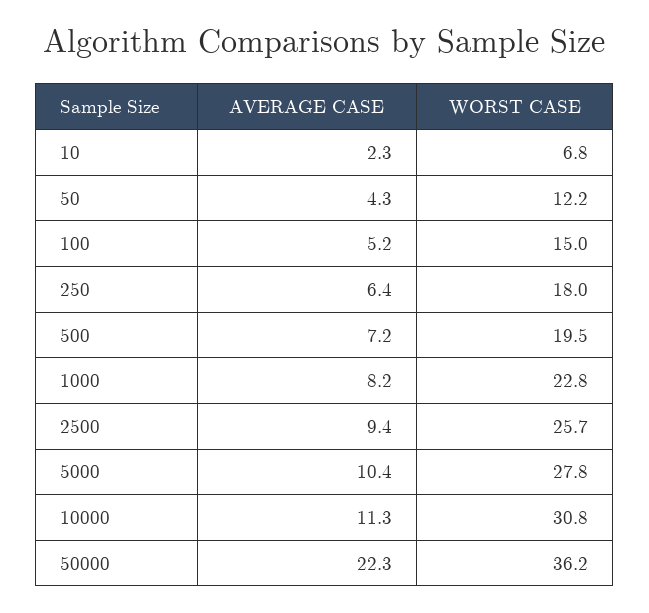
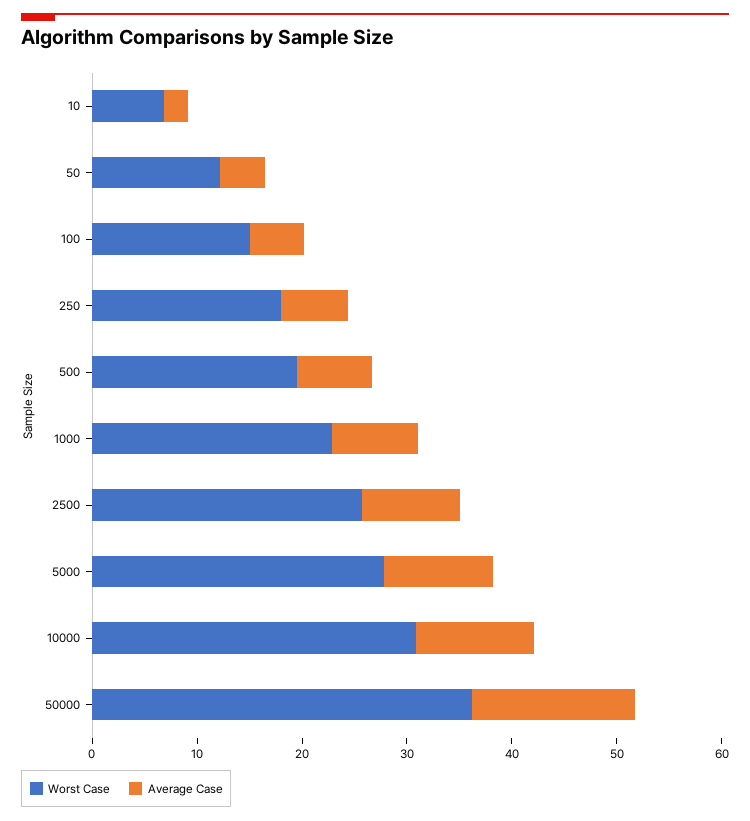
AVERAGE CASE, 50000: 22.3 -> 16

